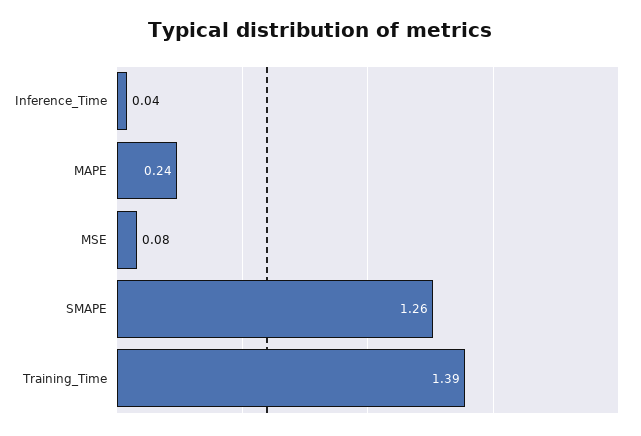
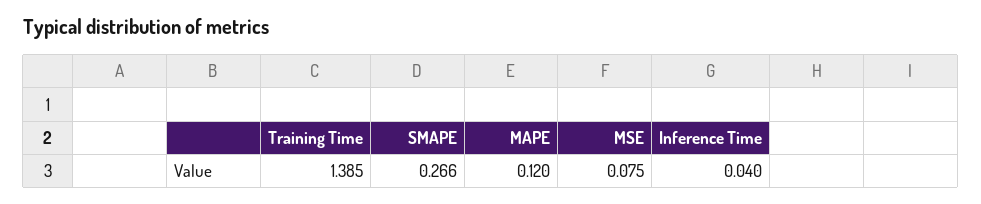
MAPE: 0.24 -> 0.12
SMAPE: 1.26 -> 0.266

